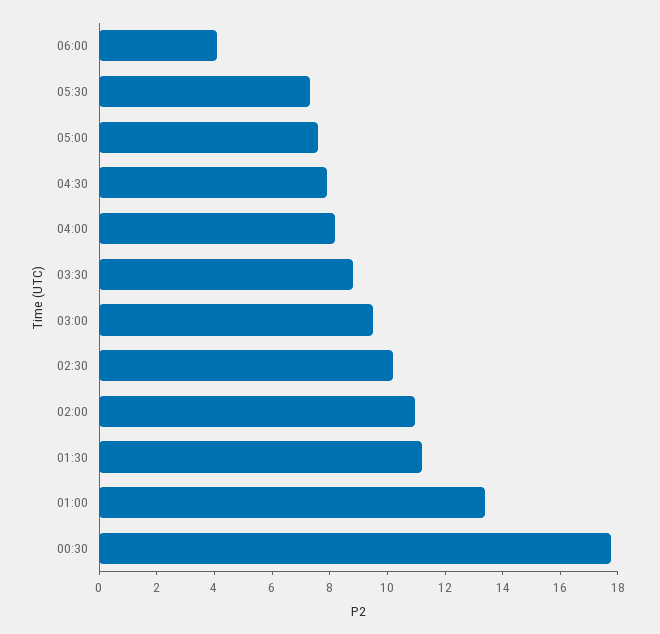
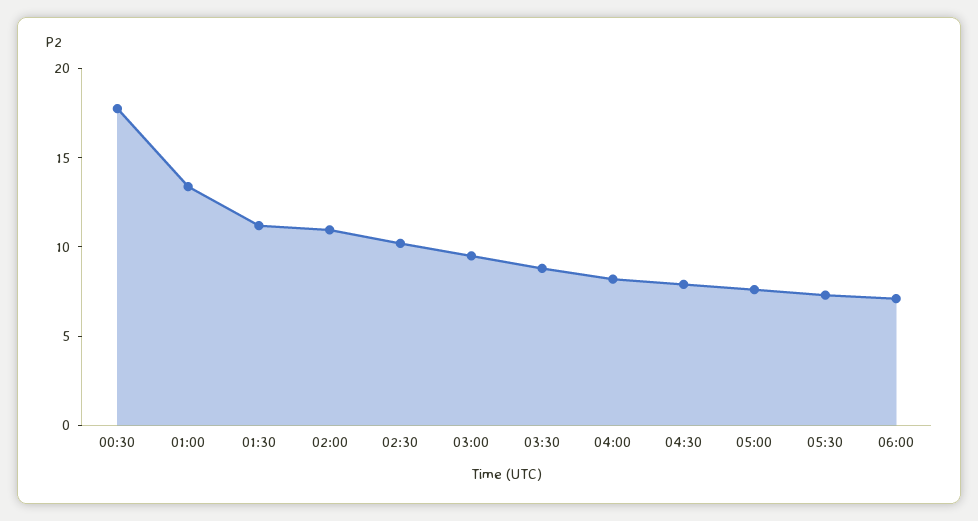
06:00: 4 -> 7

